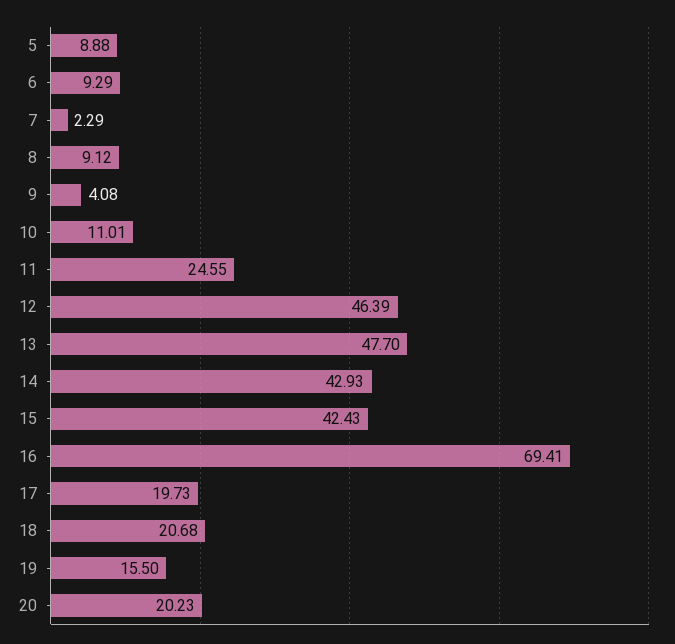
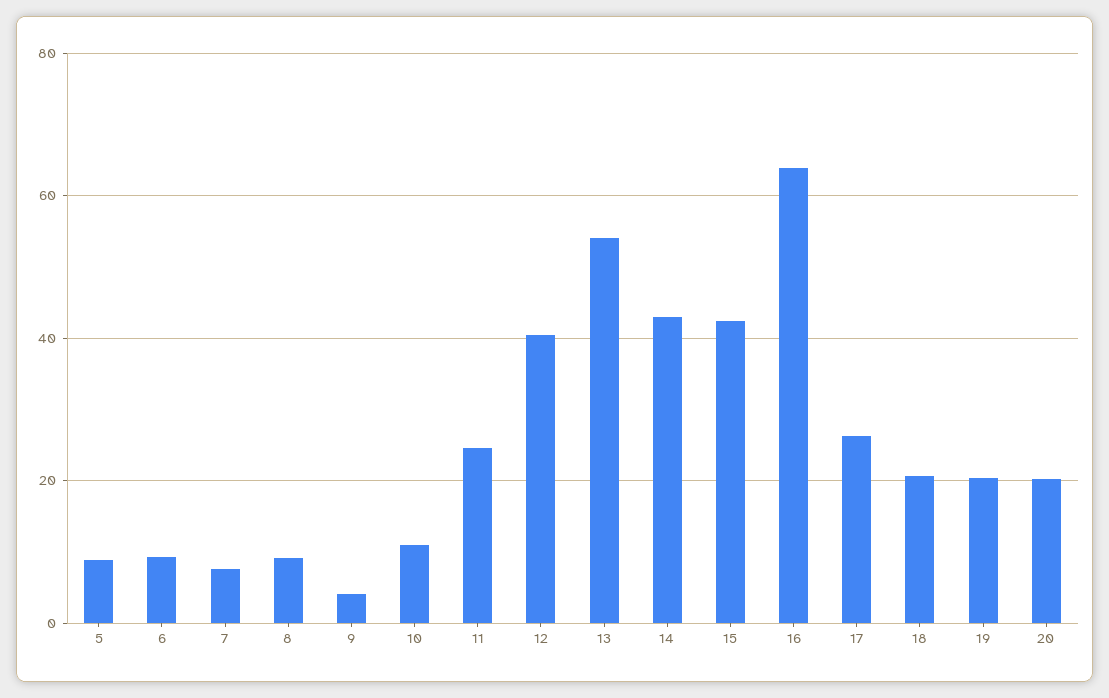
7: 2.29 -> 8
12: 46.39 -> 40
13: 47.7 -> 54
16: 69.41 -> 64
17: 19.73 -> 26
19: 15.5 -> 20

